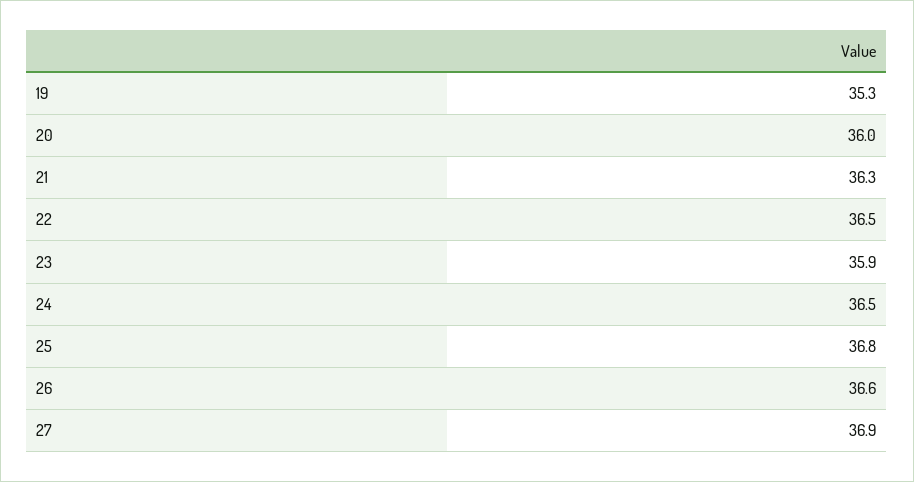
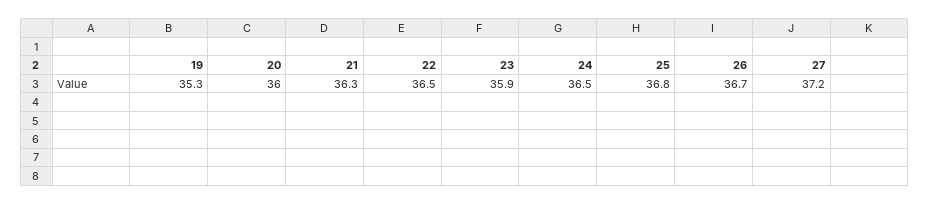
26: 36.6 -> 36.7
27: 36.9 -> 37.2

